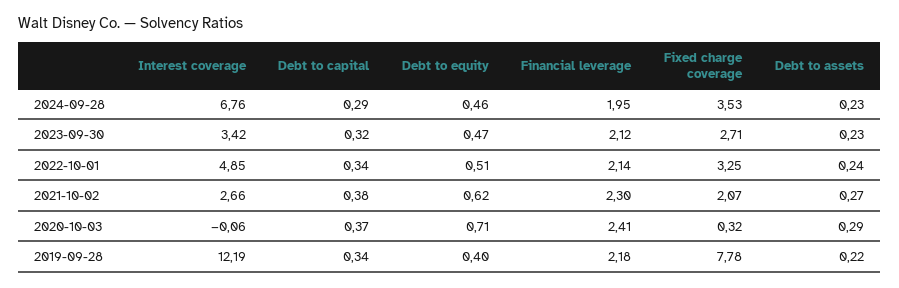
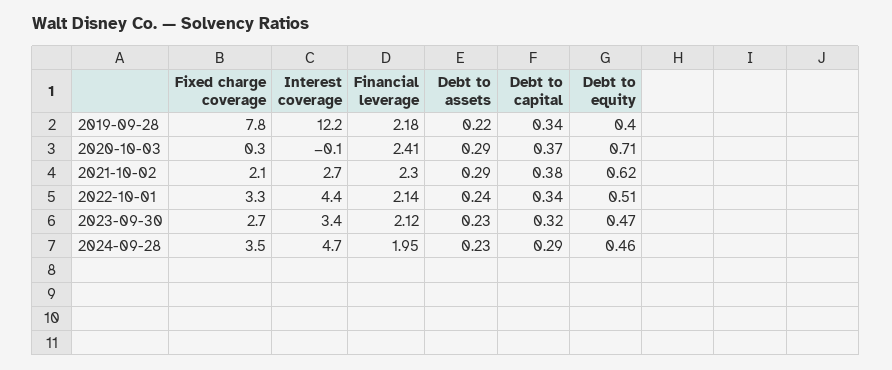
Interest coverage, 2024-09-28: 6.76 -> 4.7
Interest coverage, 2022-10-01: 4.85 -> 4.4
Debt to assets, 2021-10-02: 0.27 -> 0.29

